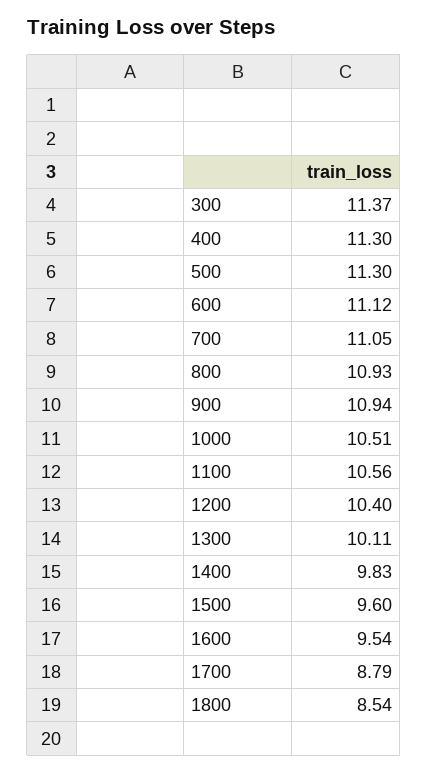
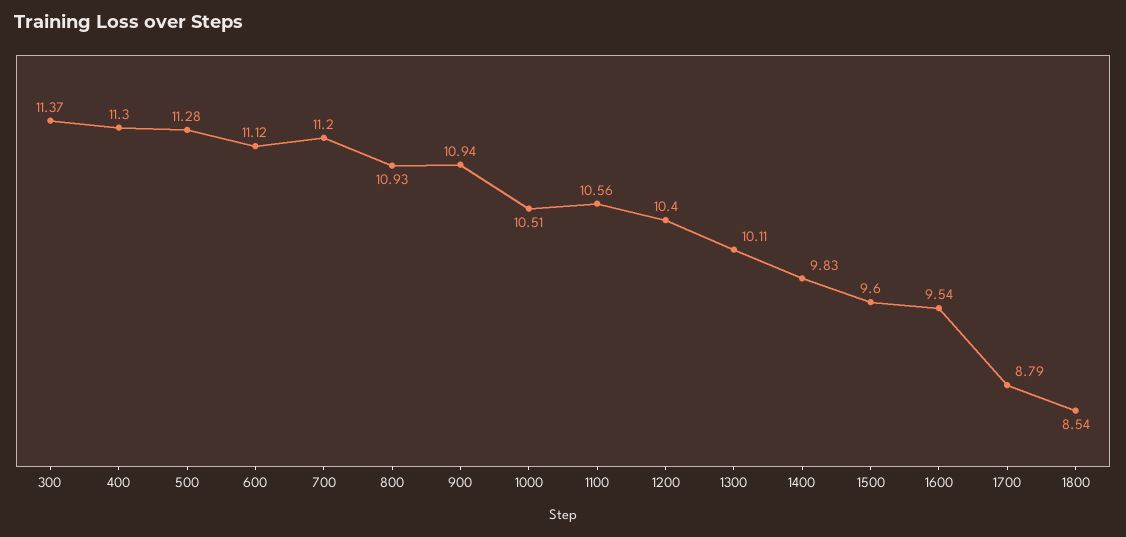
500: 11.3 -> 11.28
700: 11.05 -> 11.2

